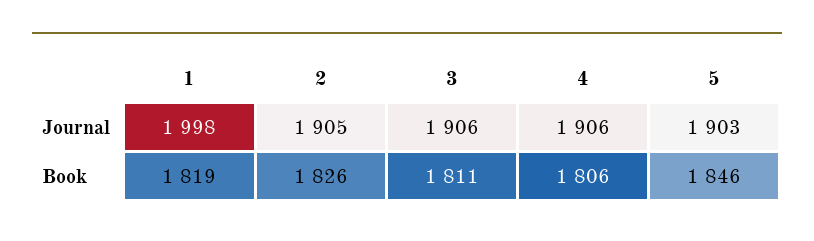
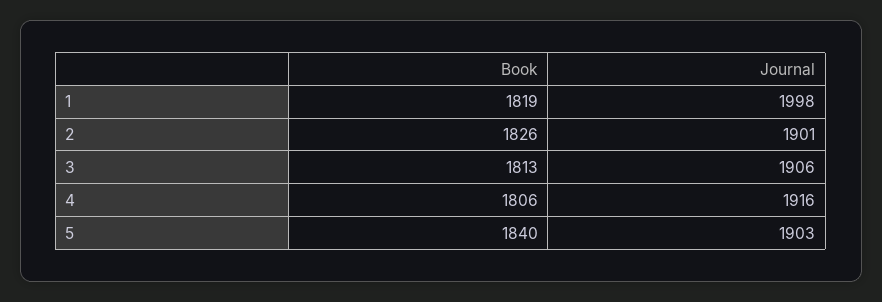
2, Journal: 1905 -> 1901
4, Journal: 1906 -> 1916
3, Book: 1811 -> 1813
5, Book: 1846 -> 1840

